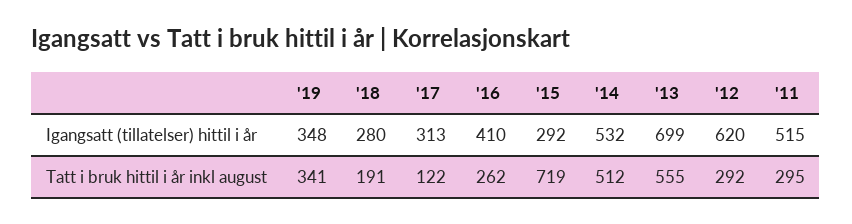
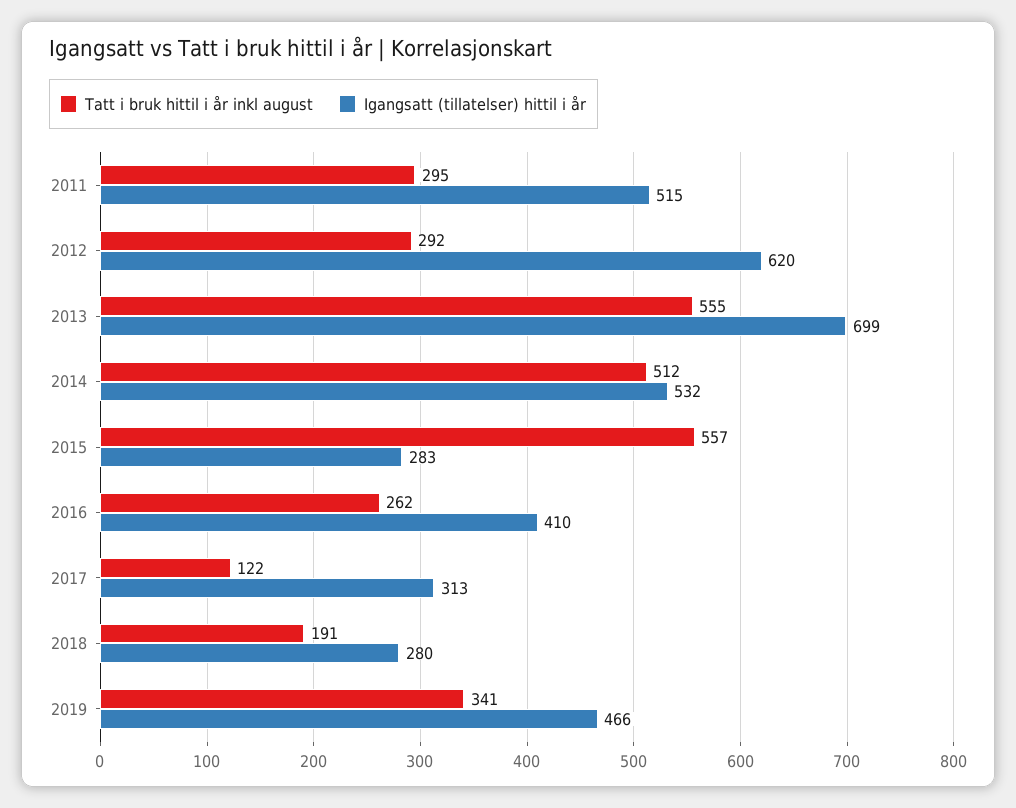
Igangsatt (tillatelser) hittil i år, '19: 348 -> 466
Igangsatt (tillatelser) hittil i år, '15: 292 -> 283
Tatt i bruk hittil i år inkl august, '15: 719 -> 557

